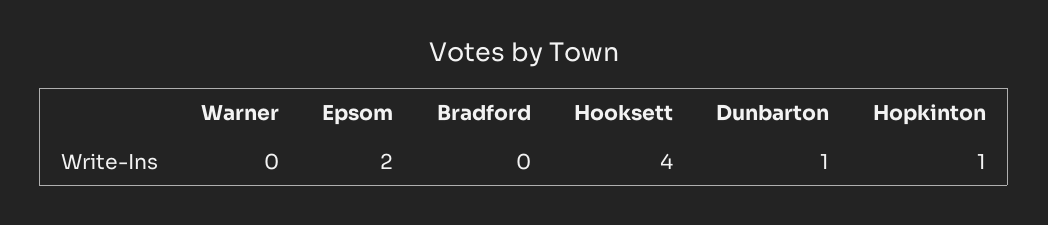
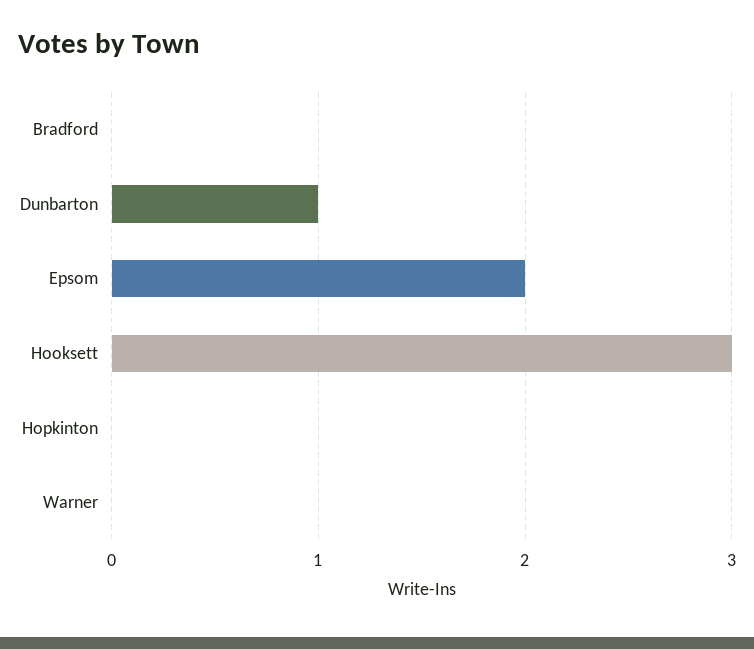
Hooksett: 4 -> 3
Hopkinton: 1 -> 0

